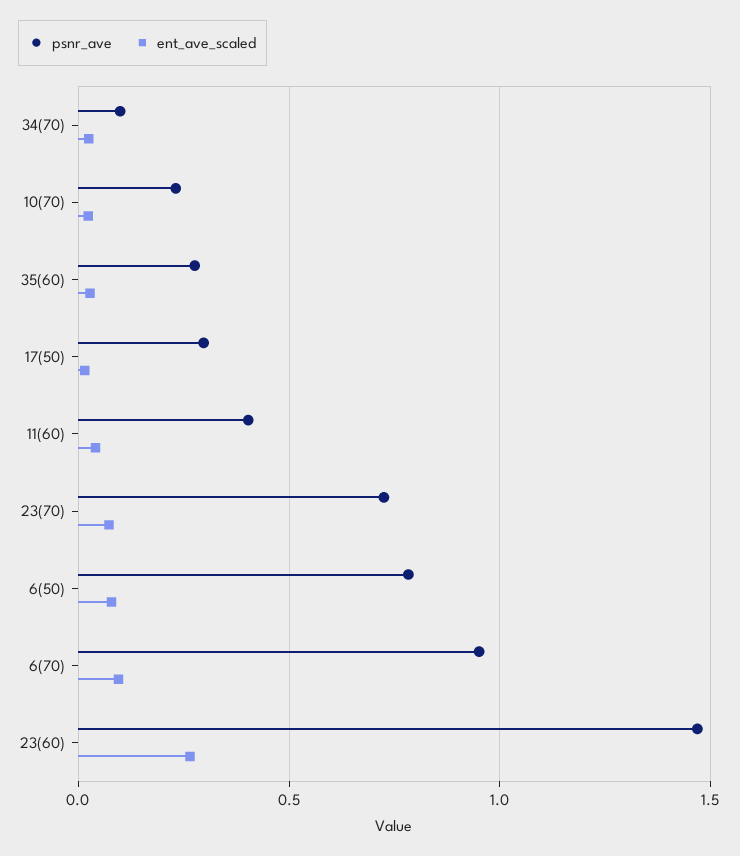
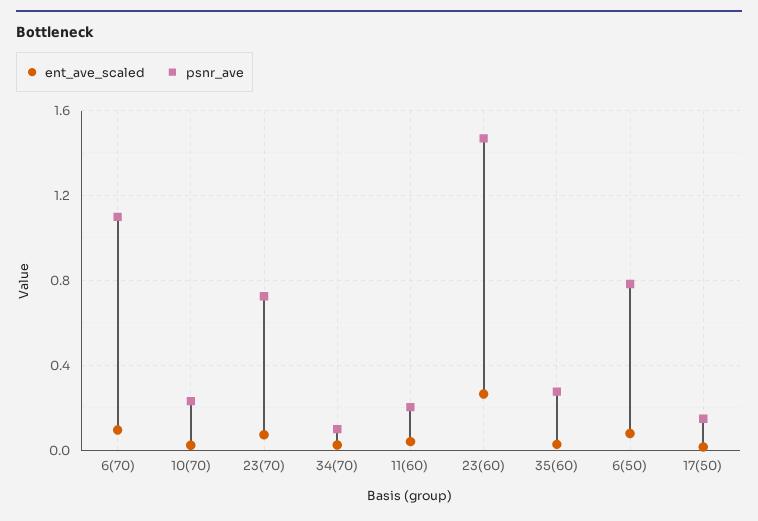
psnr_ave, 17(50): 0.3 -> 0.15
psnr_ave, 11(60): 0.4 -> 0.2
psnr_ave, 6(70): 0.95 -> 1.1

